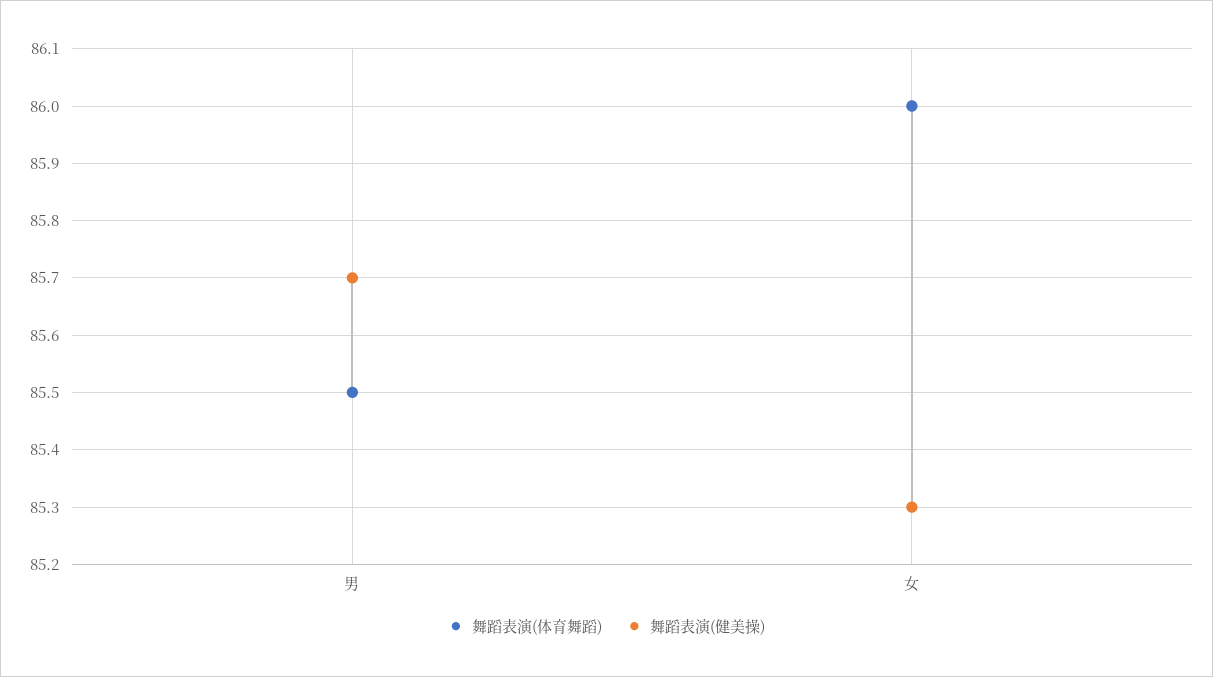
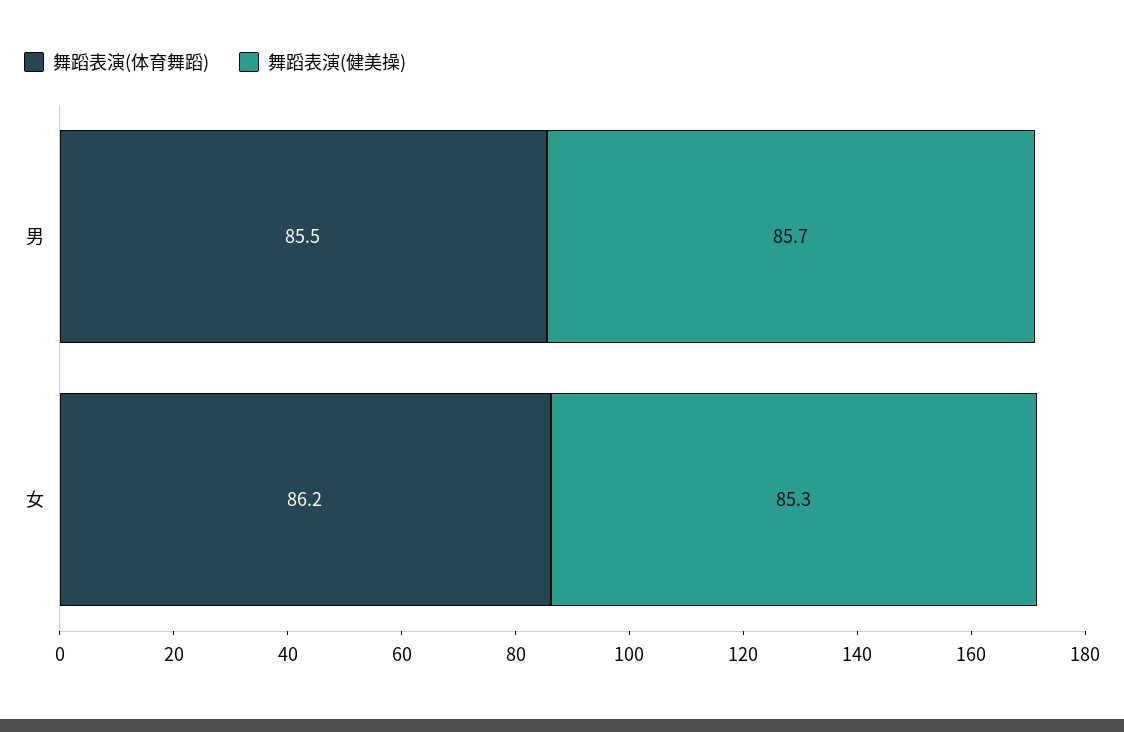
舞蹈表演(体育舞蹈), 女: 86 -> 86.2

